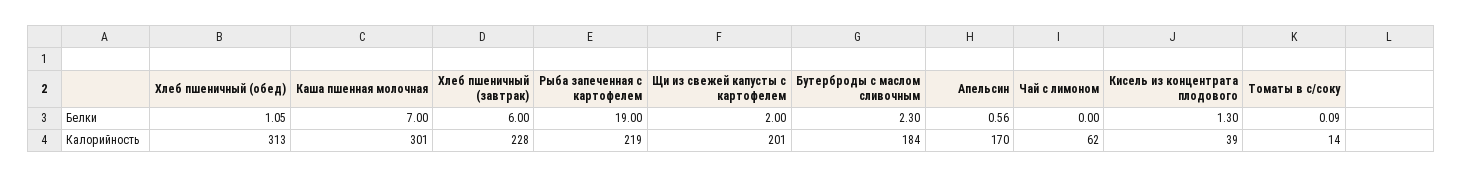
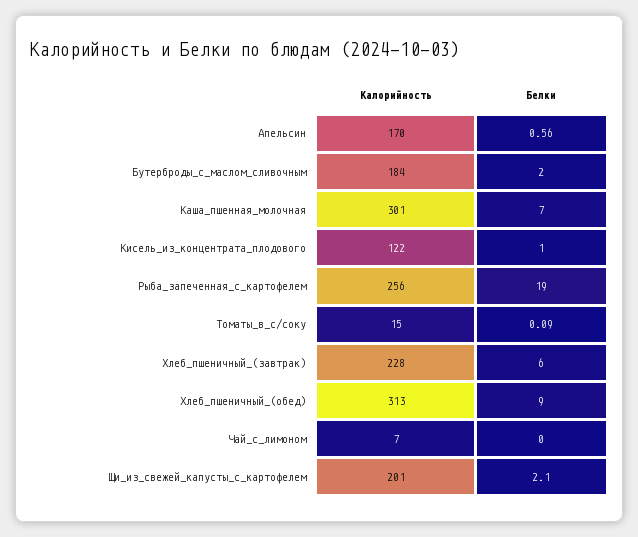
Хлеб пшеничный (обед), Белки: 1.05 -> 9
Щи из свежей капусты с картофелем, Белки: 2 -> 2.1
Бутерброды с маслом сливочным, Белки: 2.3 -> 2
Кисель из концентрата плодового, Белки: 1.3 -> 1
Рыба запеченная с картофелем, Калорийность: 219 -> 256
Чай с лимоном, Калорийность: 62 -> 7
Кисель из концентрата плодового, Калорийность: 39 -> 122
Томаты в с/соку, Калорийность: 14 -> 15

